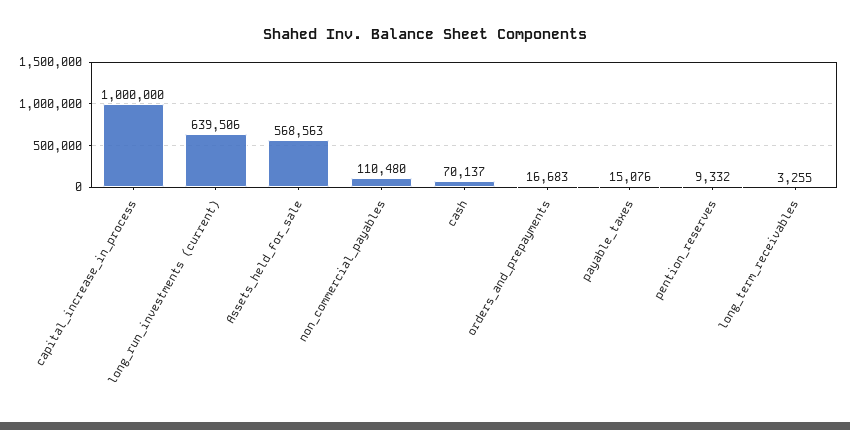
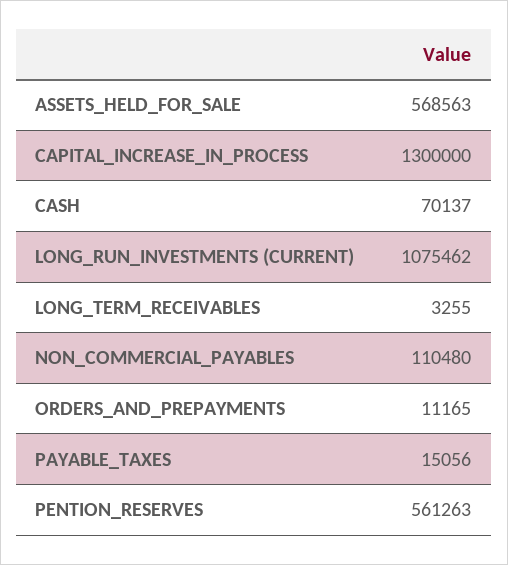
capital_increase_in_process: 1000000 -> 1300000
long_run_investments (current): 639506 -> 1075462
orders_and_prepayments: 16683 -> 11165
payable_taxes: 15076 -> 15056
pention_reserves: 9332 -> 561263

